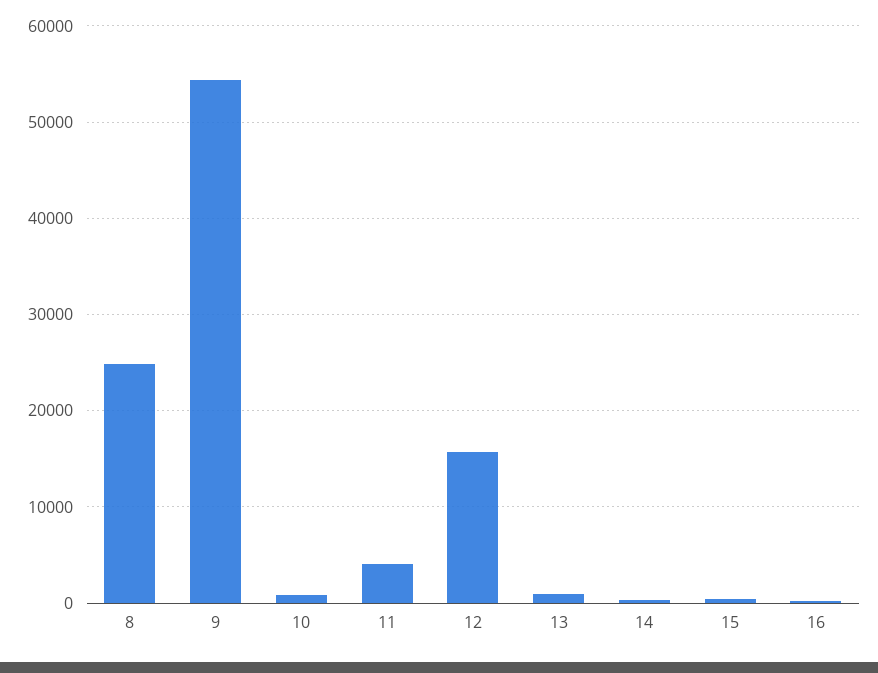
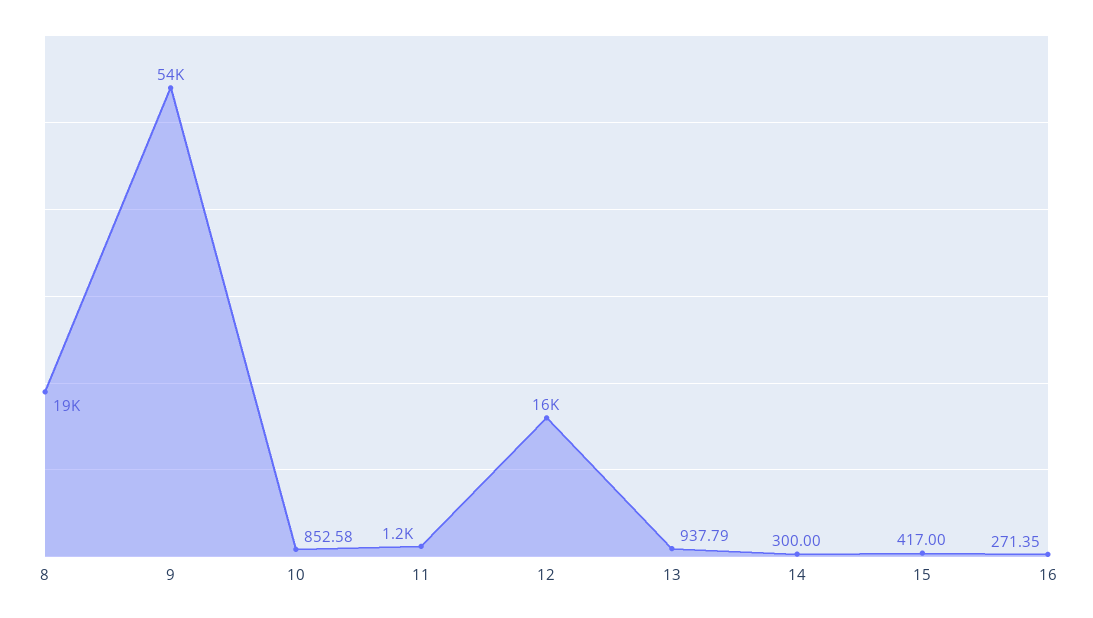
8: 25000 -> 19000
11: 4000 -> 1200

